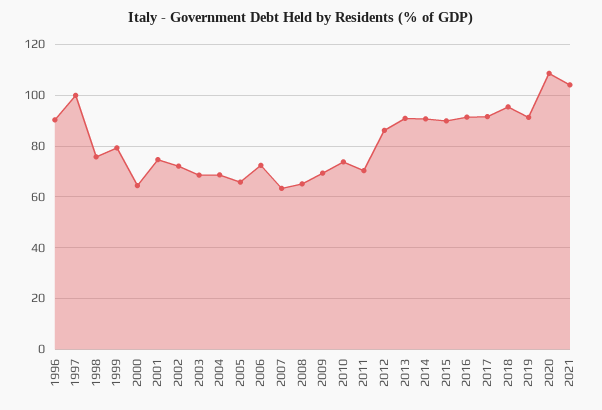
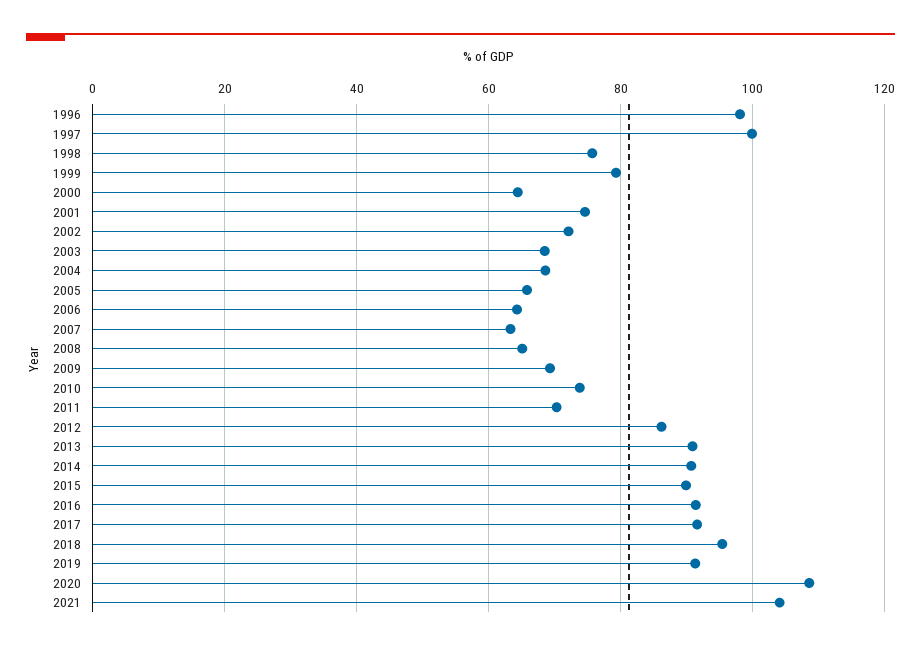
1996: 90 -> 98
2006: 72.5 -> 64

